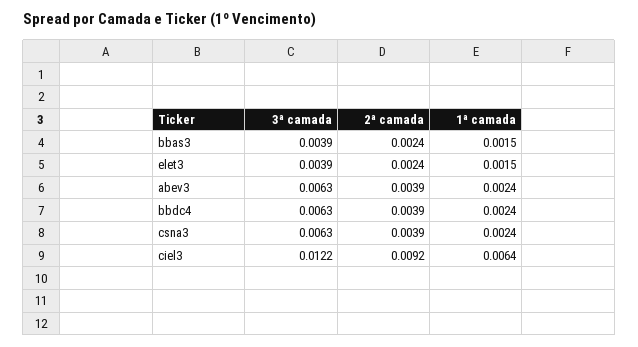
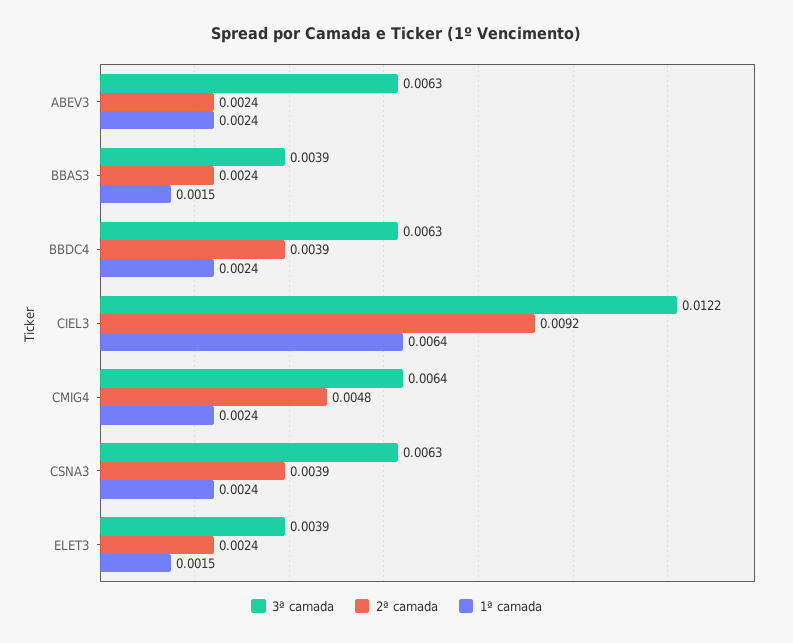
2ª camada, abev3: 0.0039 -> 0.0024
3ª camada, CMIG4: none -> 0.0064
2ª camada, CMIG4: none -> 0.0048
1ª camada, CMIG4: none -> 0.0024

